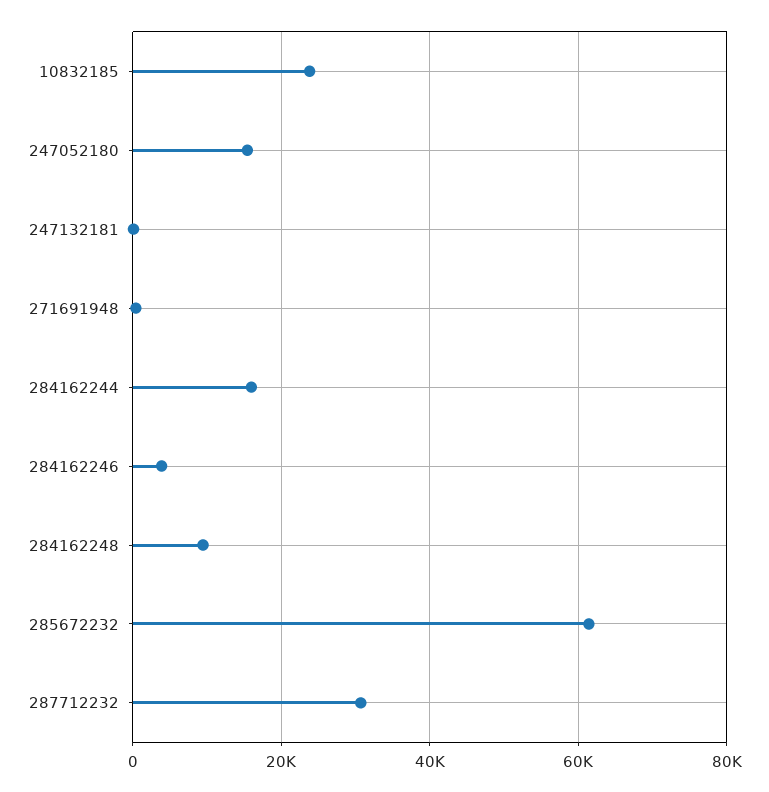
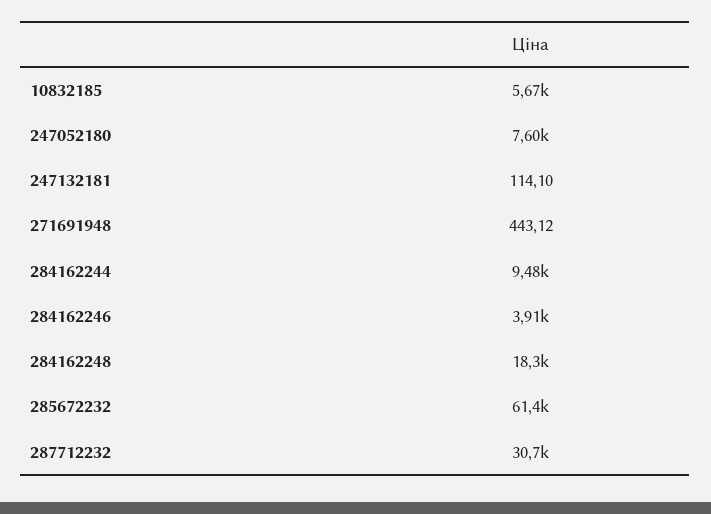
10832185: 24000 -> 5670
247052180: 16000 -> 7600
284162244: 16000 -> 9480
284162248: 10000 -> 18300

